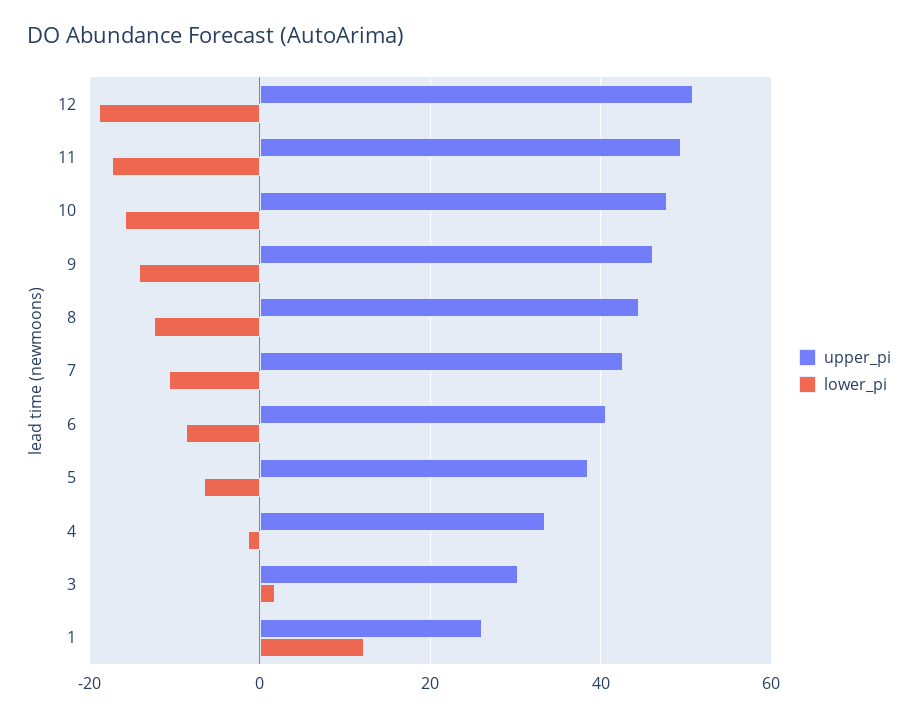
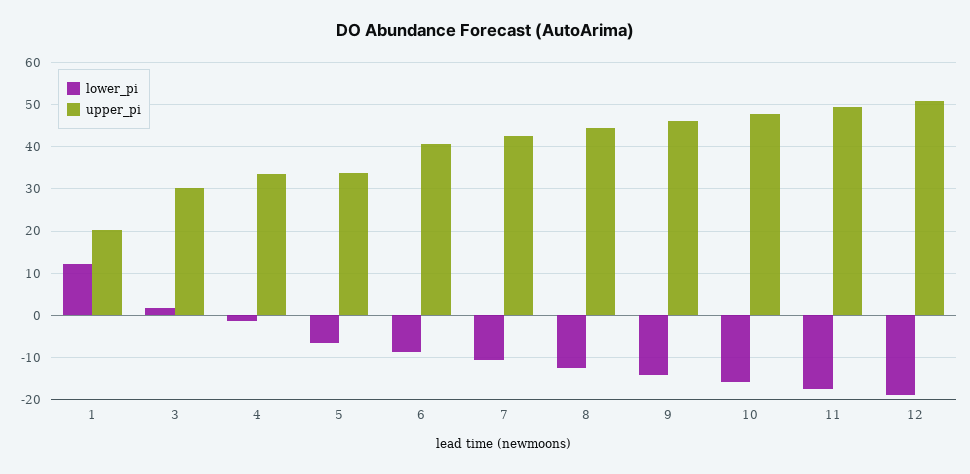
upper_pi, 5: 38 -> 34
upper_pi, 1: 26 -> 20

